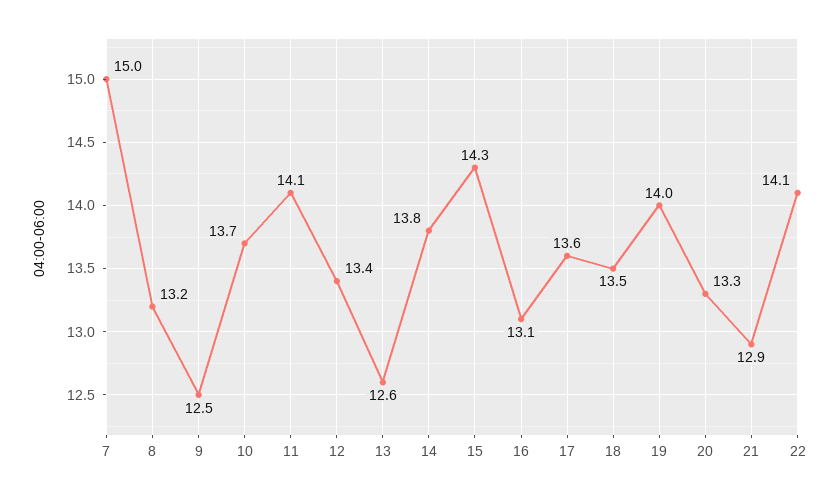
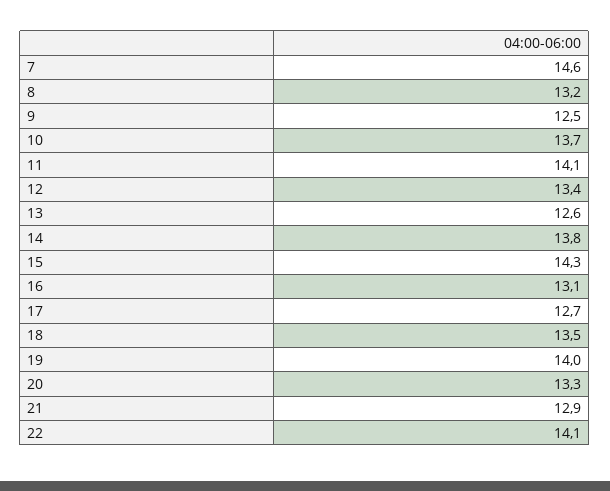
7: 15 -> 14.6
17: 13.6 -> 12.7

